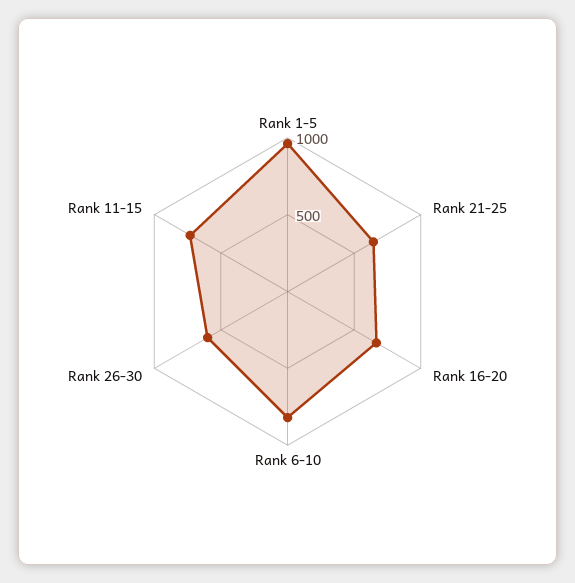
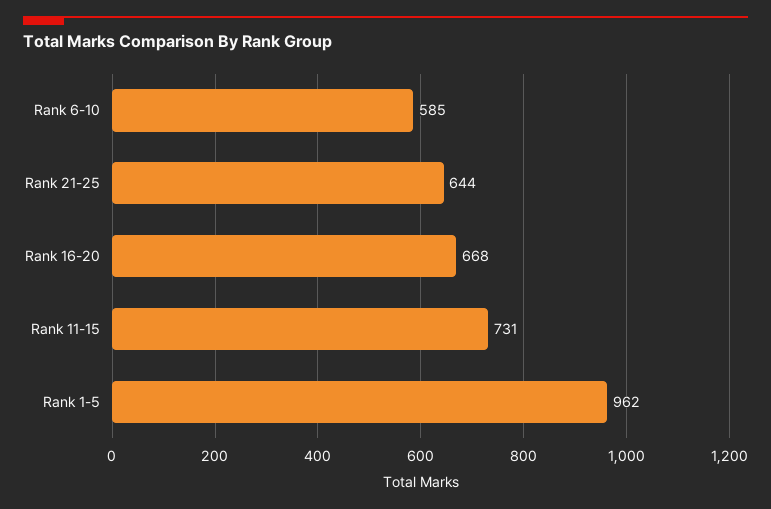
Rank 6-10: 800 -> 585
Rank 26-30: 600 -> none

